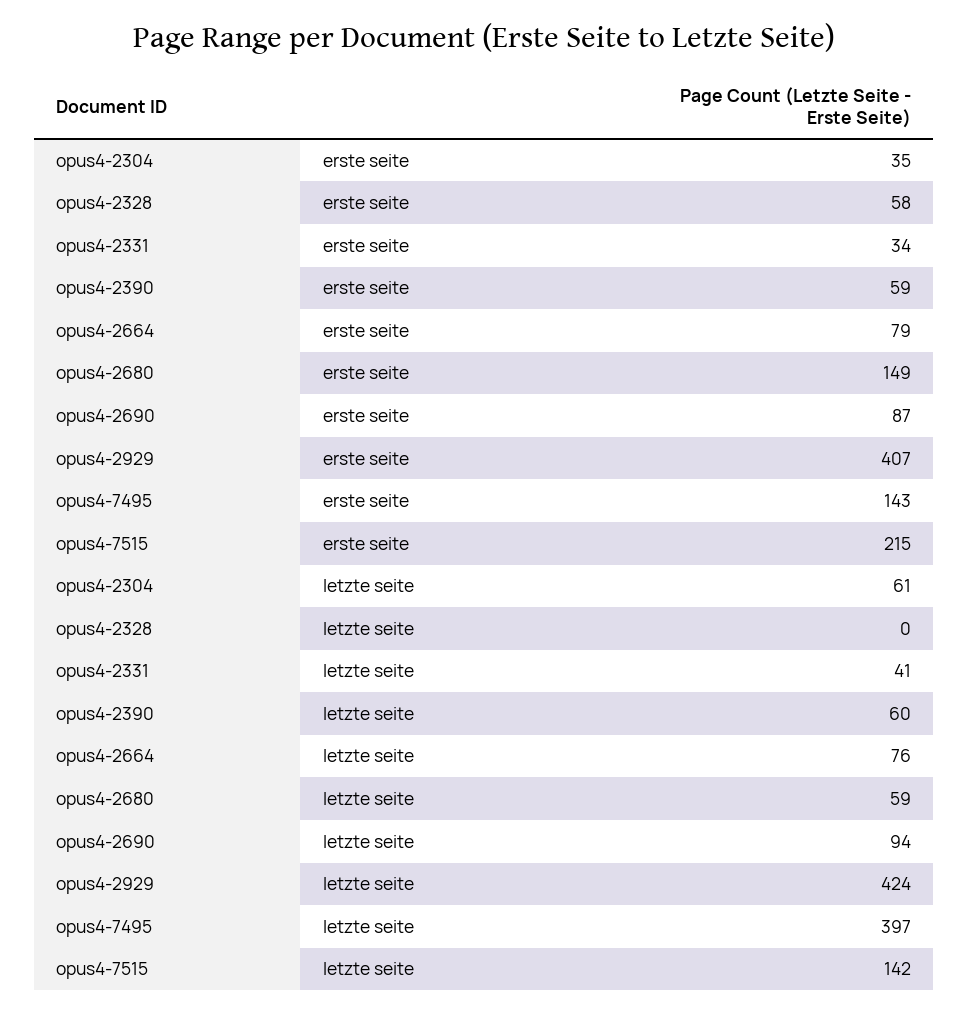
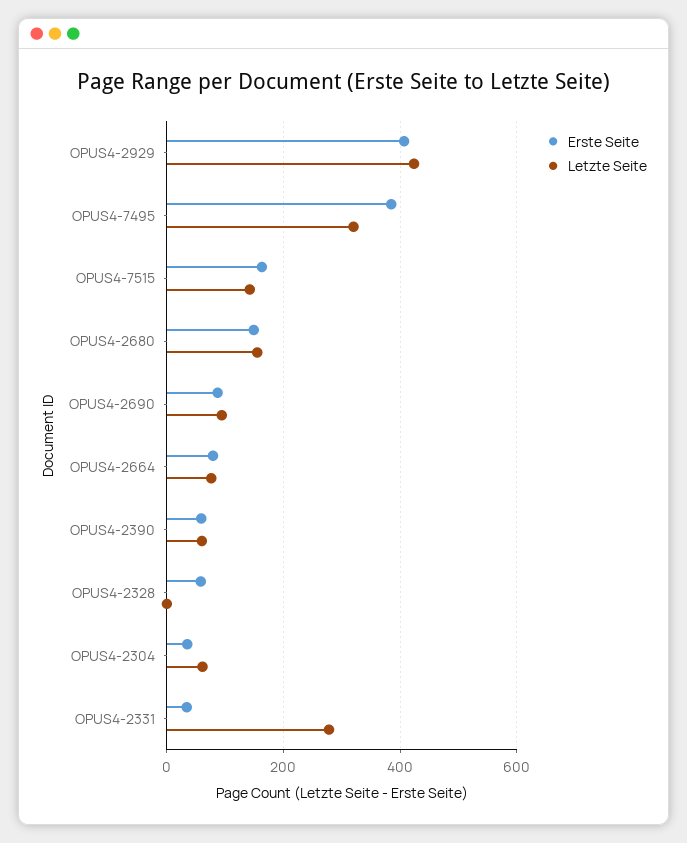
erste seite, opus4-7495: 143 -> 380
erste seite, opus4-7515: 215 -> 160
letzte seite, opus4-2331: 41 -> 280
letzte seite, opus4-2680: 59 -> 160
letzte seite, opus4-7495: 397 -> 320

